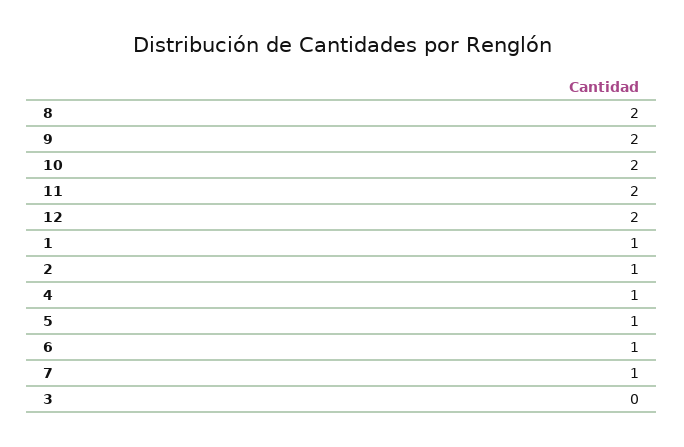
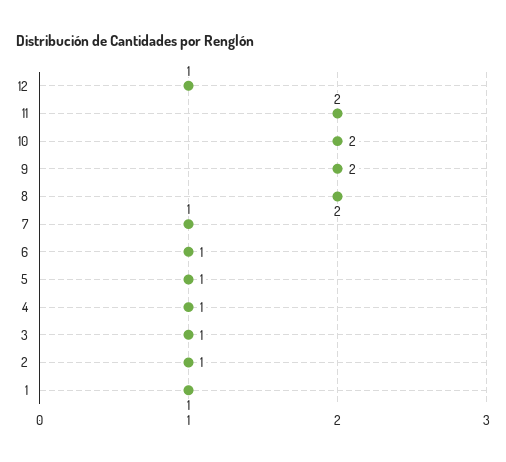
12: 2 -> 1
3: 0 -> 1

